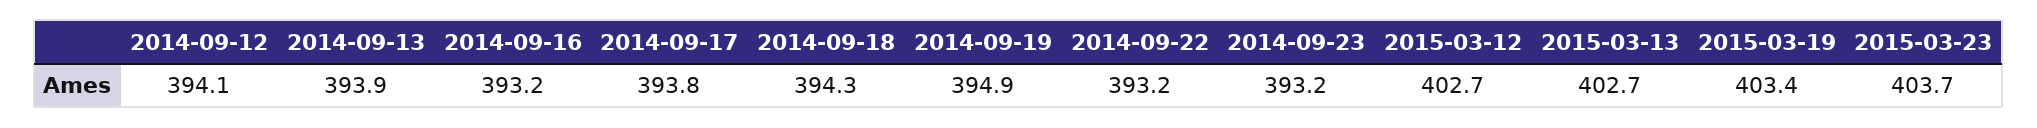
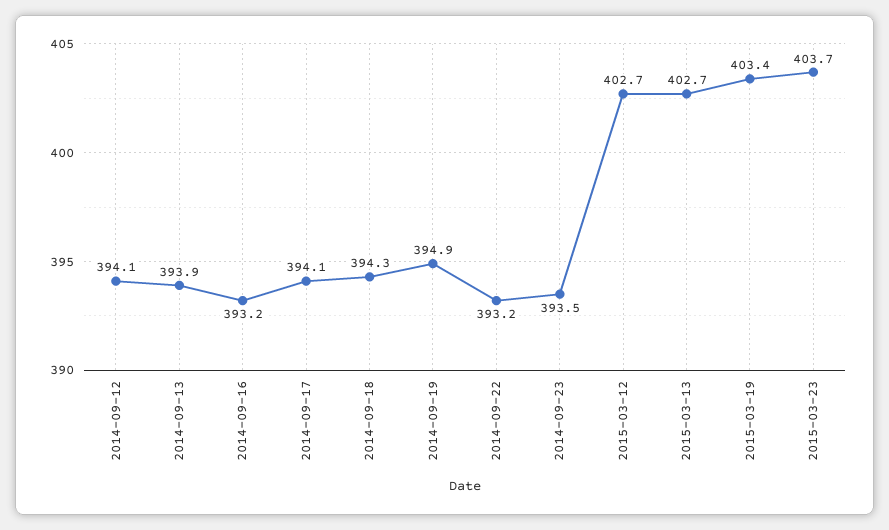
2014-09-17: 393.8 -> 394.1
2014-09-23: 393.2 -> 393.5

